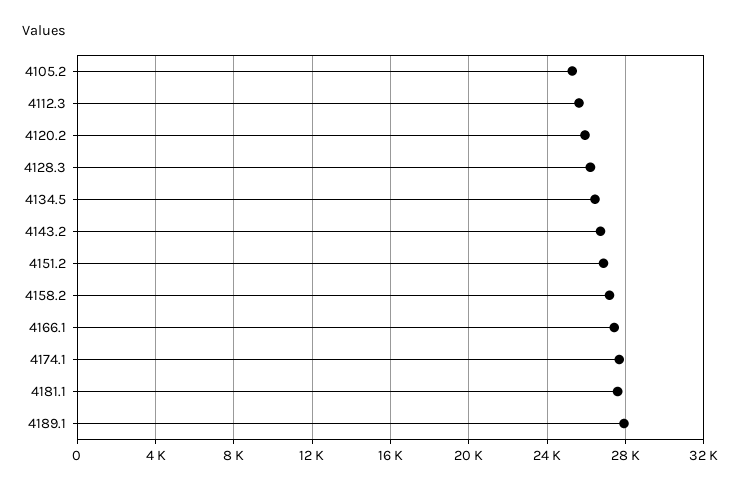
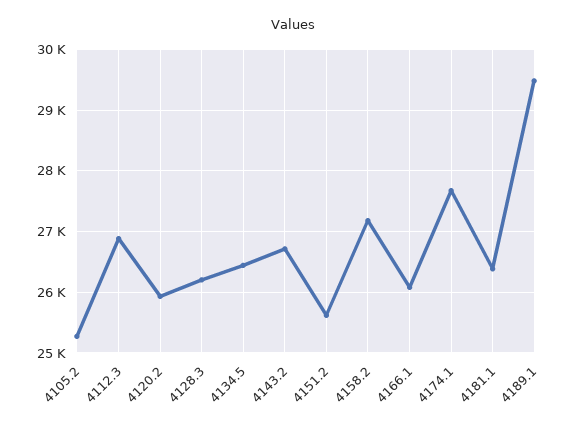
4112.3: 25500 -> 26900
4151.2: 27000 -> 25600
4166.1: 27500 -> 26100
4181.1: 27500 -> 26400
4189.1: 28000 -> 29500

